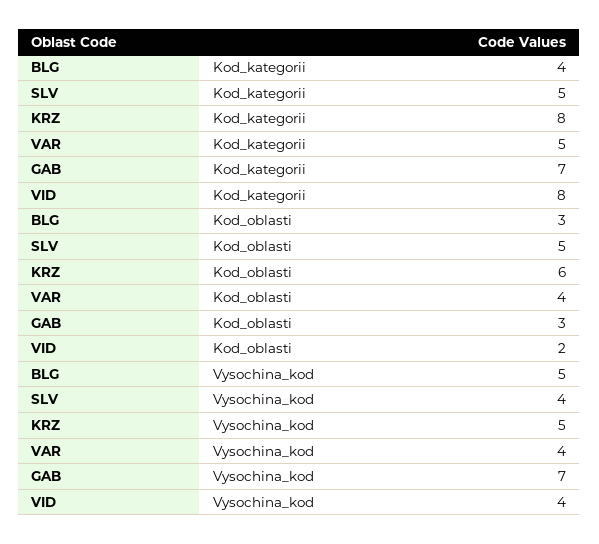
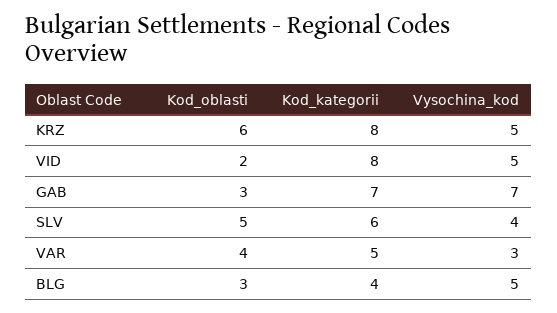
SLV, Kod_kategorii: 5 -> 6
VAR, Vysochina_kod: 4 -> 3
VID, Vysochina_kod: 4 -> 5

